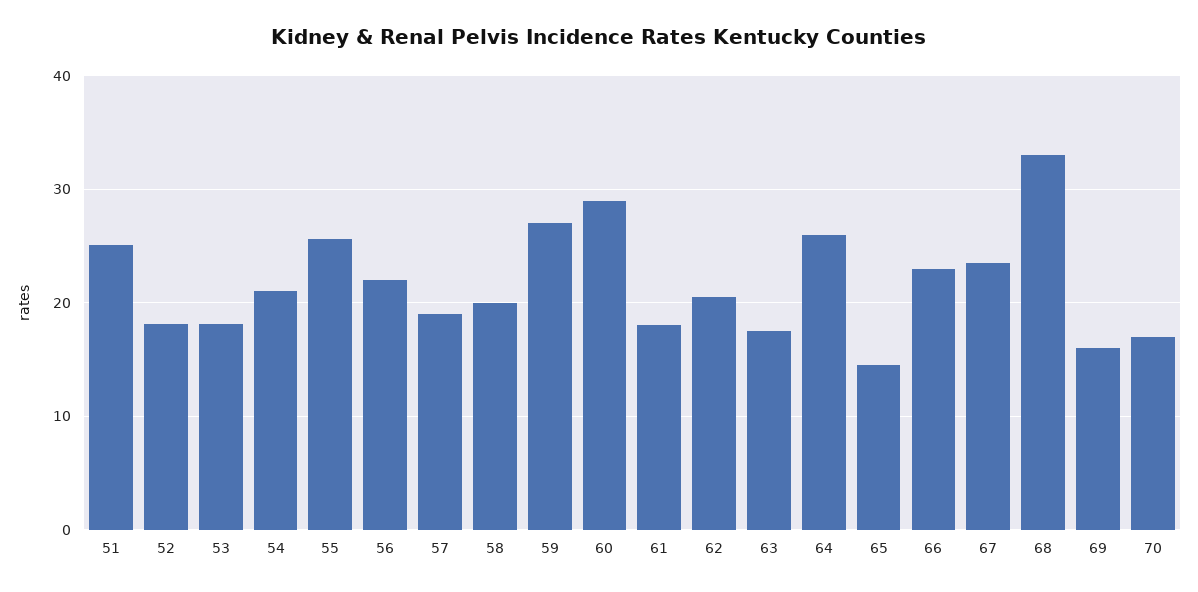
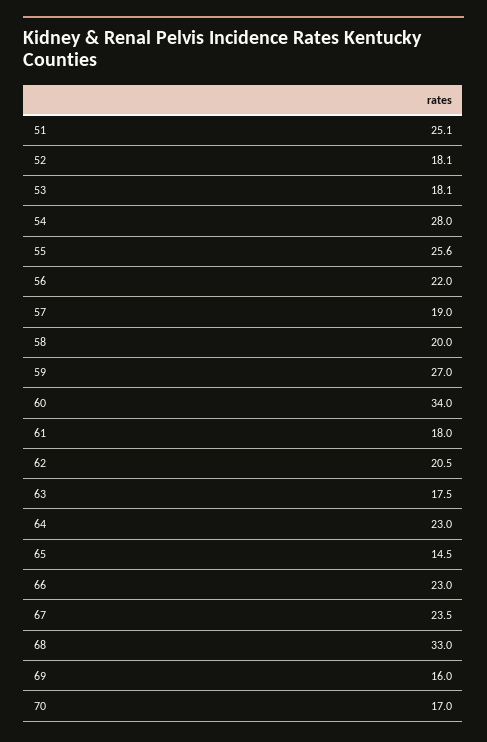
54: 21 -> 28
60: 29 -> 34
64: 26 -> 23

